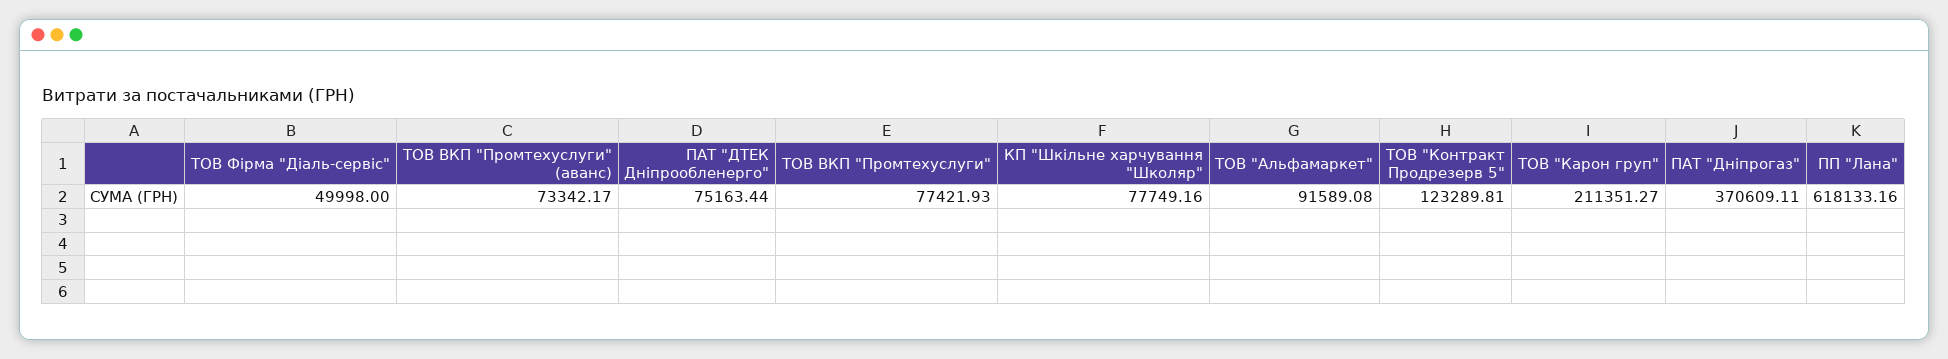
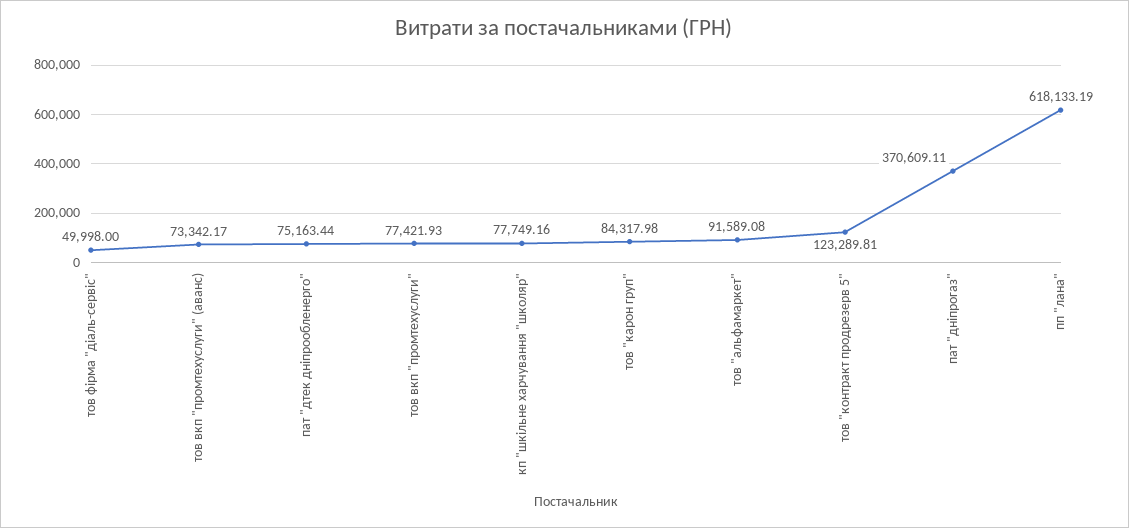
ТОВ "Карон груп": 211351.27 -> 84317.98
ПП "Лана": 618133.16 -> 618133.19

